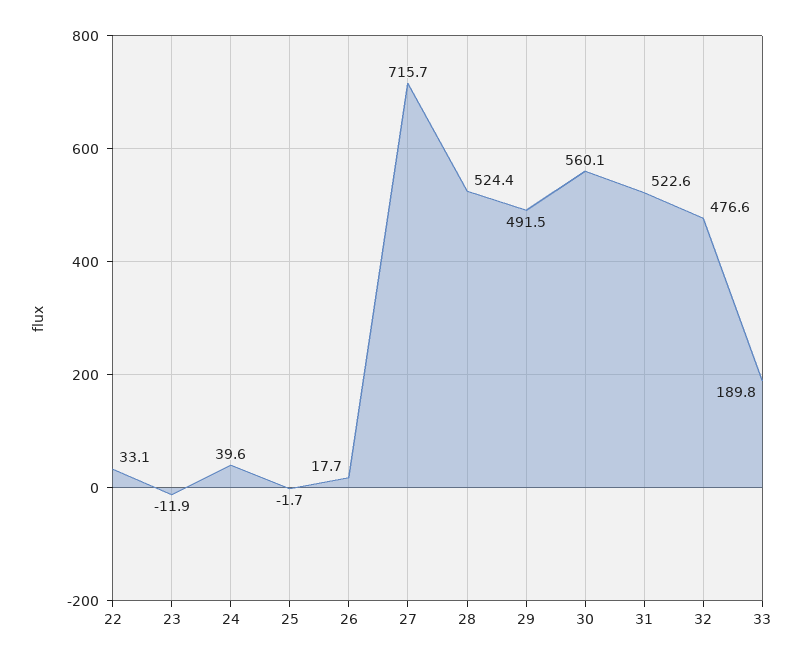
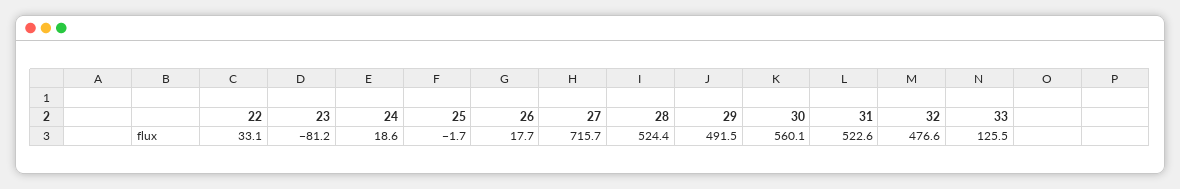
23: -11.9 -> -81.2
24: 39.6 -> 18.6
33: 189.8 -> 125.5

